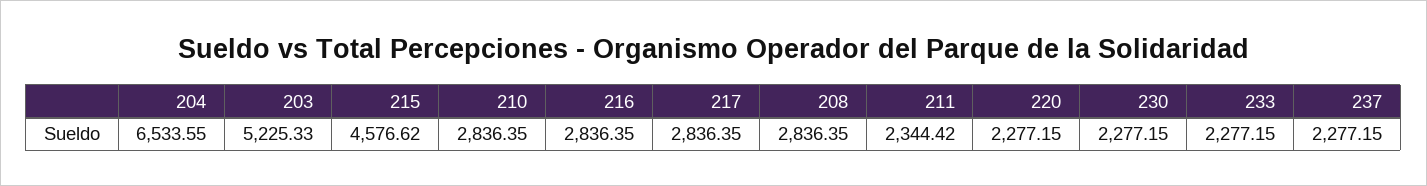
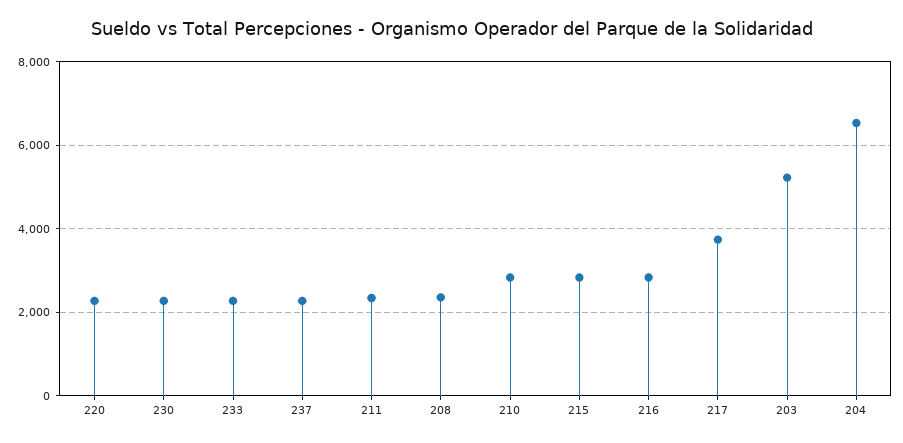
215: 4576.62 -> 2800
217: 2836.35 -> 3800
208: 2836.35 -> 2400

